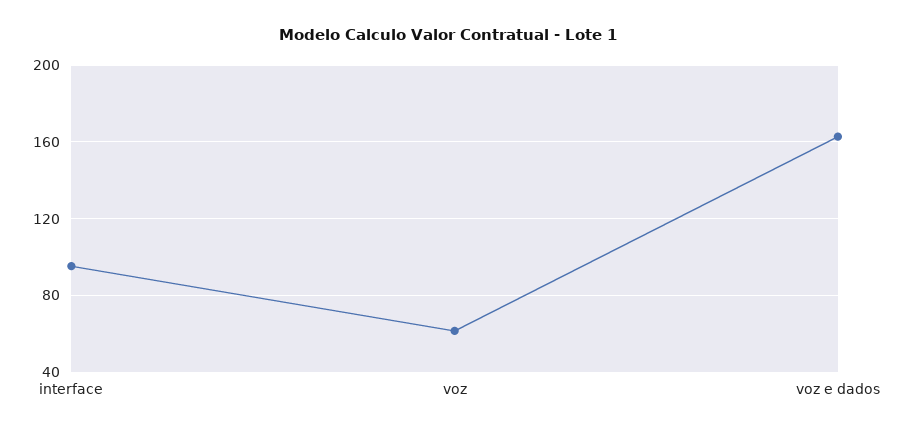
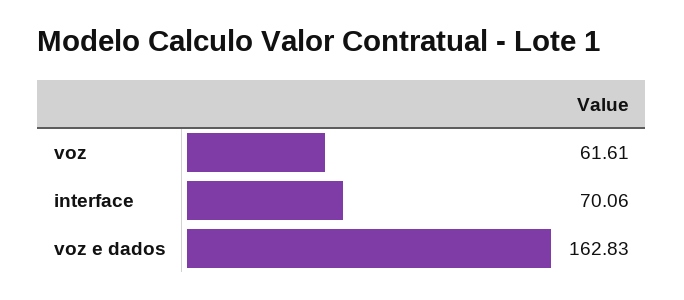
interface: 95 -> 70.06

